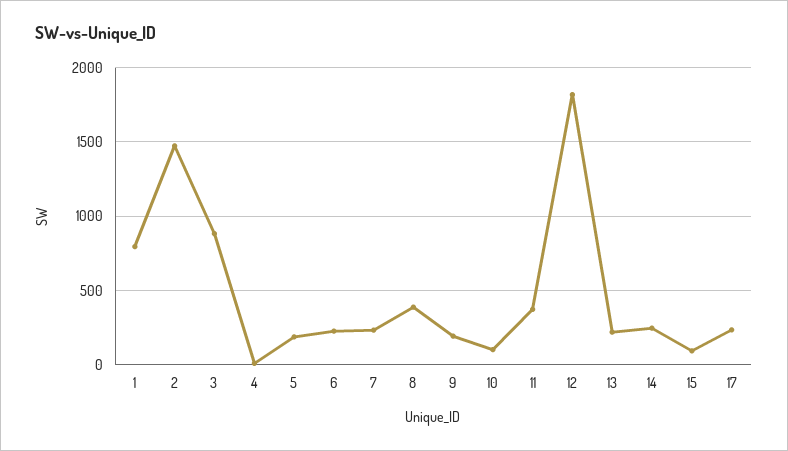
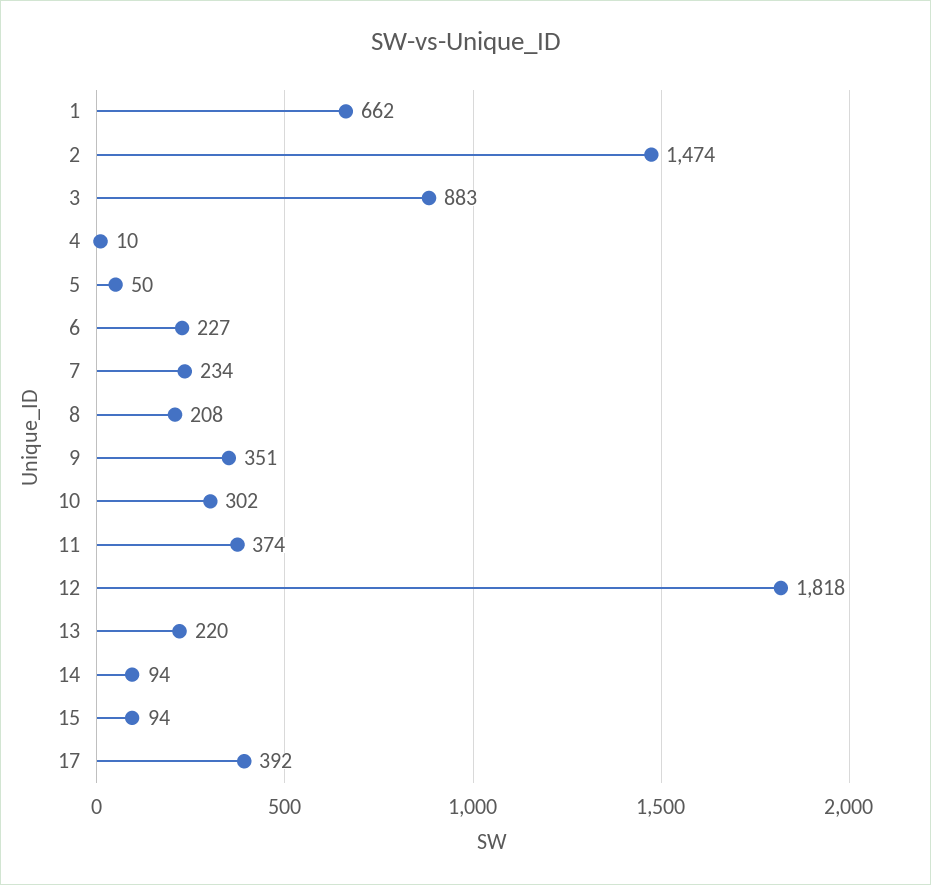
1: 800 -> 662
5: 200 -> 50
8: 400 -> 208
9: 200 -> 351
10: 100 -> 302
14: 250 -> 94
17: 250 -> 392

